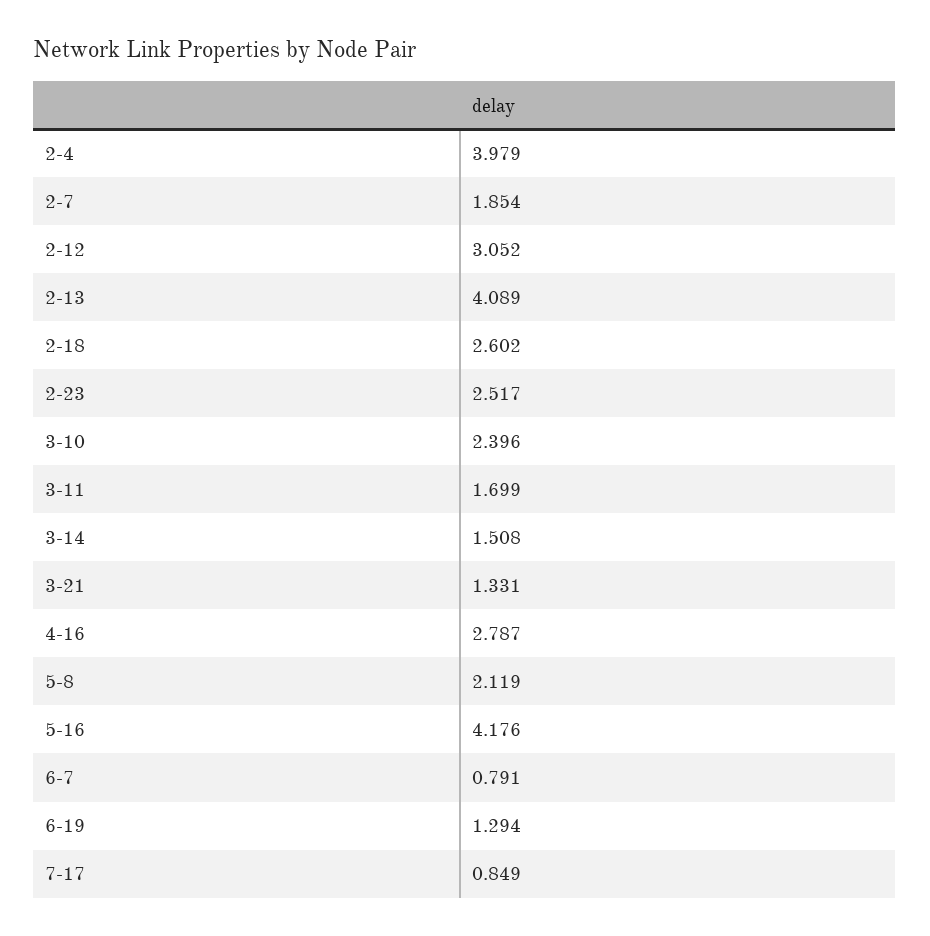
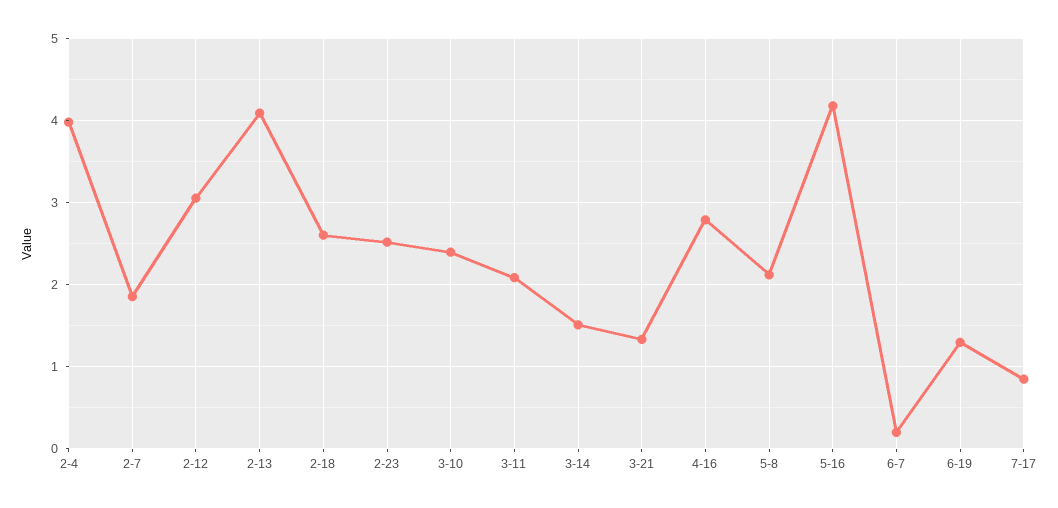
3-11: 1.699 -> 2.1
6-7: 0.791 -> 0.2

